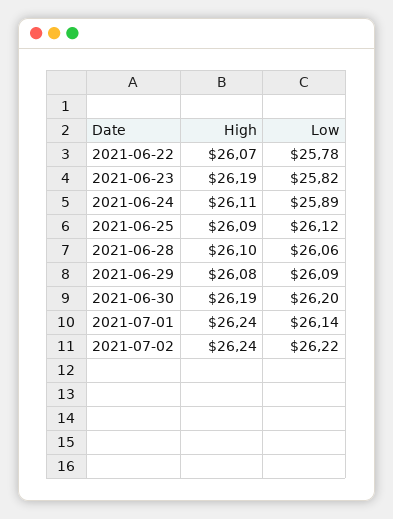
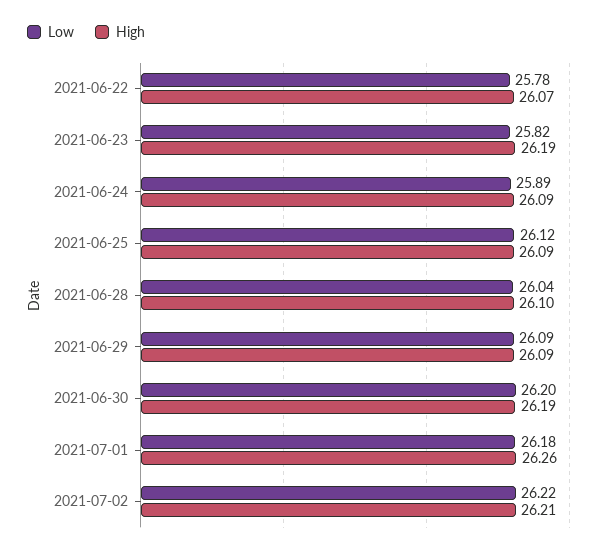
High, 2021-06-24: 26.11 -> 26.09
Low, 2021-06-28: 26.06 -> 26.04
High, 2021-06-29: 26.08 -> 26.09
High, 2021-07-01: 26.24 -> 26.26
Low, 2021-07-01: 26.14 -> 26.18
High, 2021-07-02: 26.24 -> 26.21

